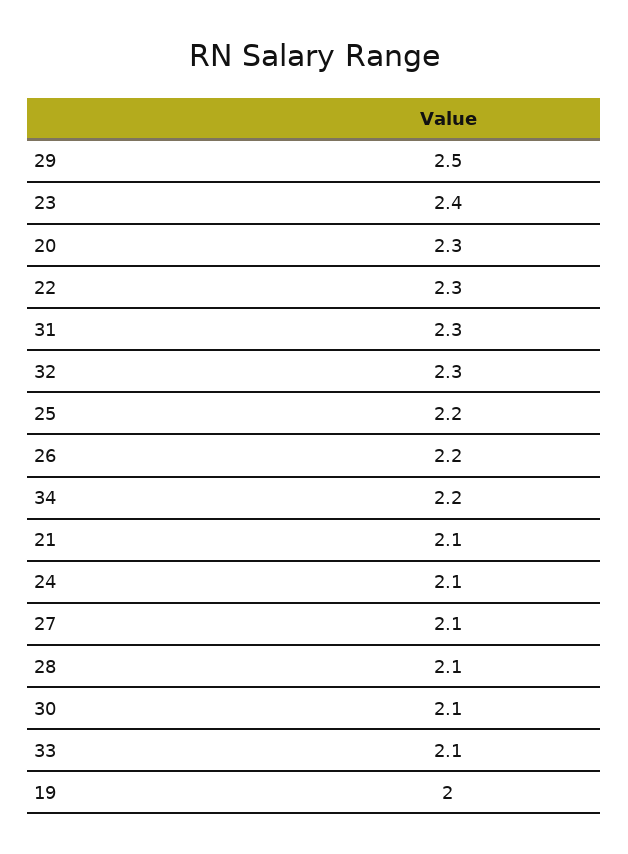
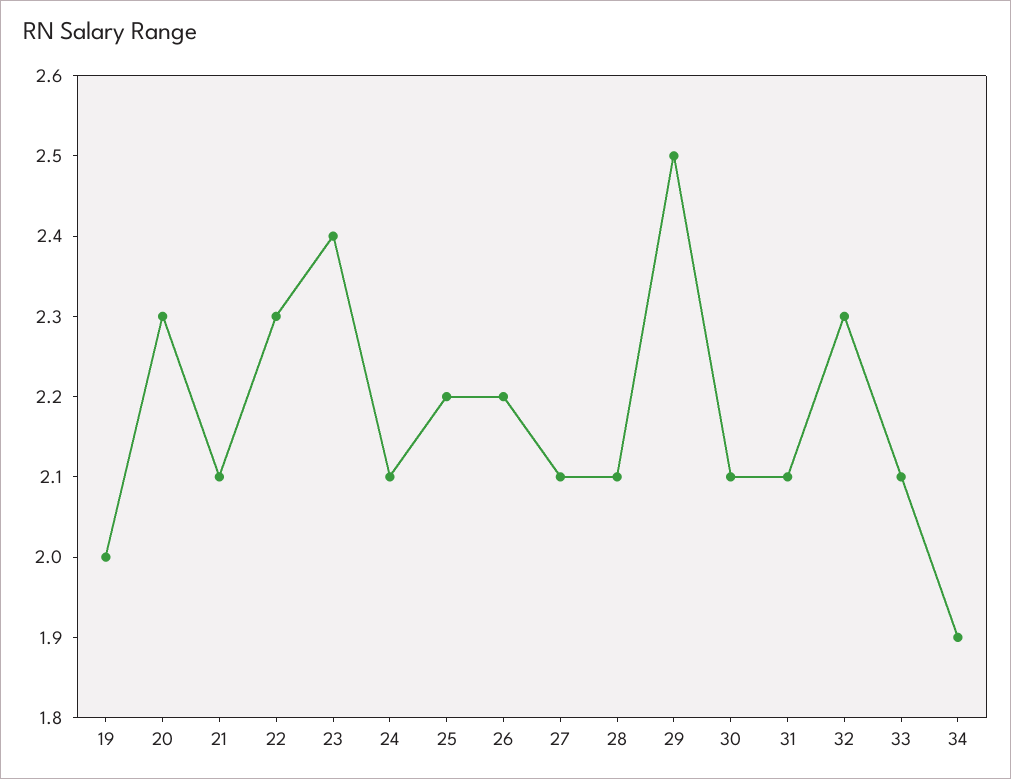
31: 2.3 -> 2.1
34: 2.2 -> 1.9

